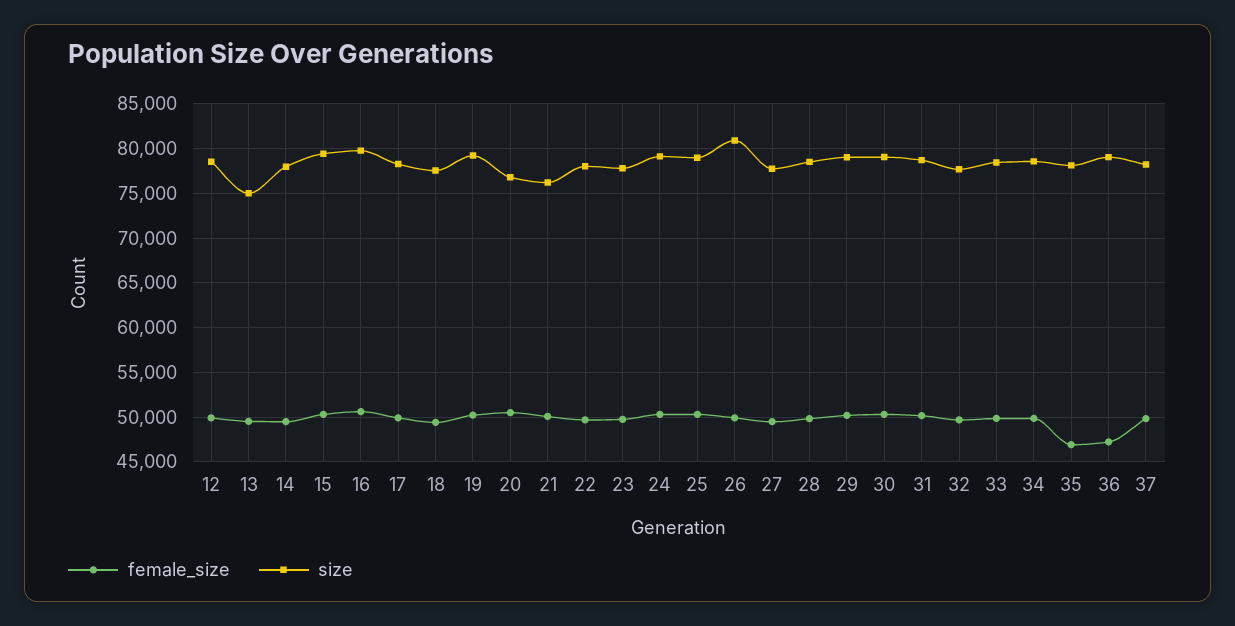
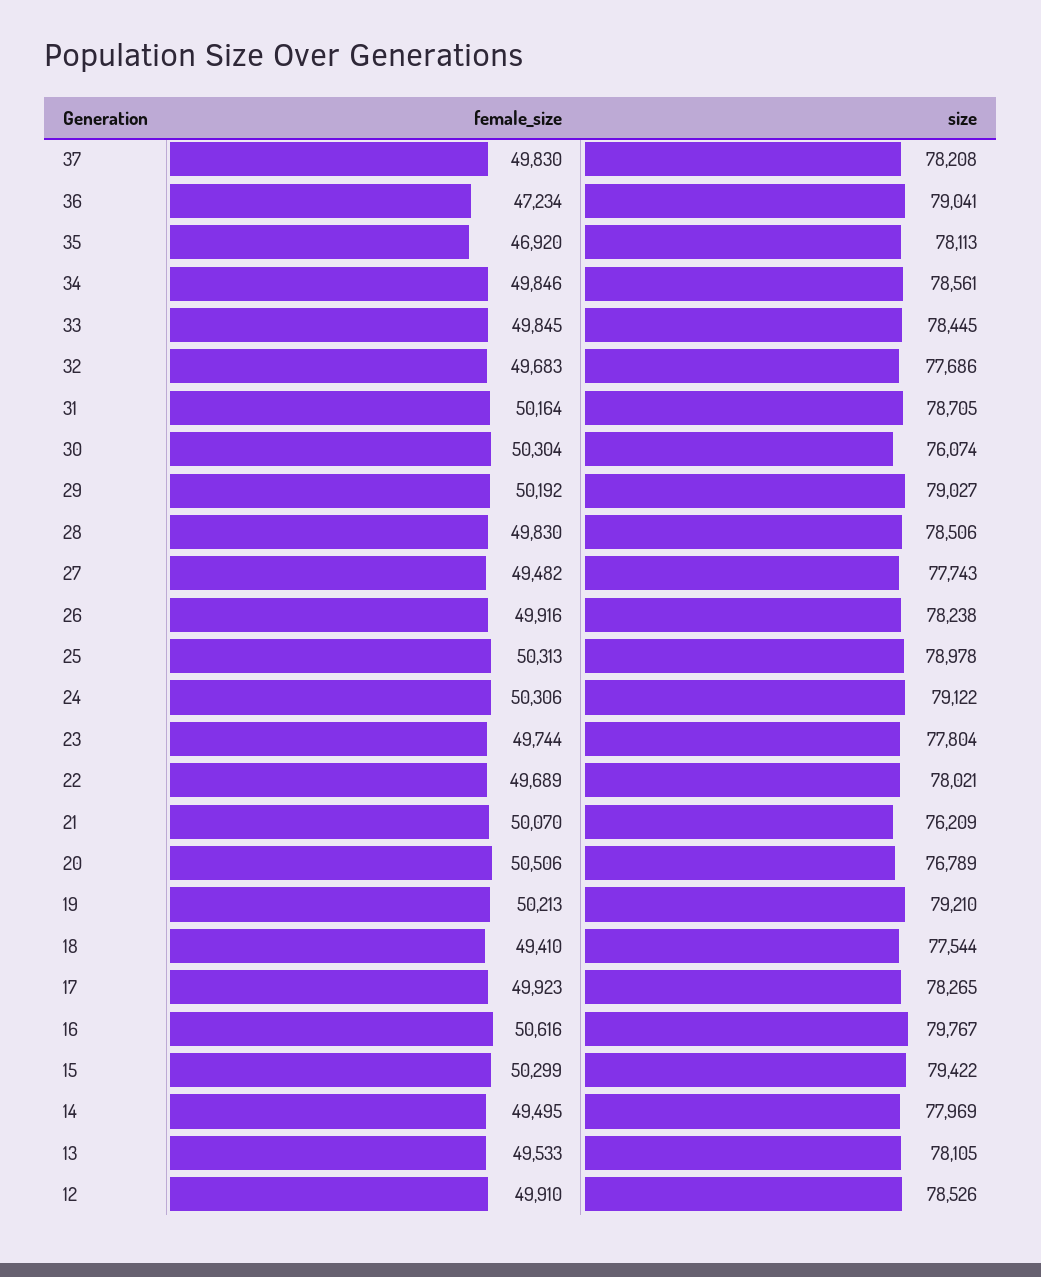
size, 13: 75000 -> 78105
size, 26: 81000 -> 78238
size, 30: 79000 -> 76074

